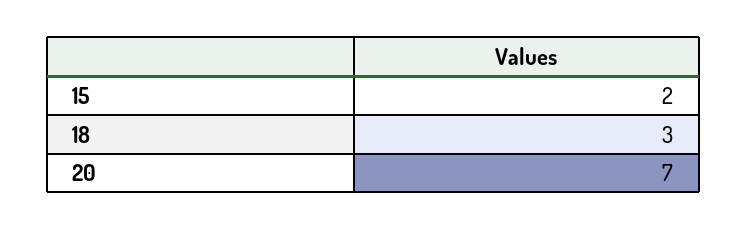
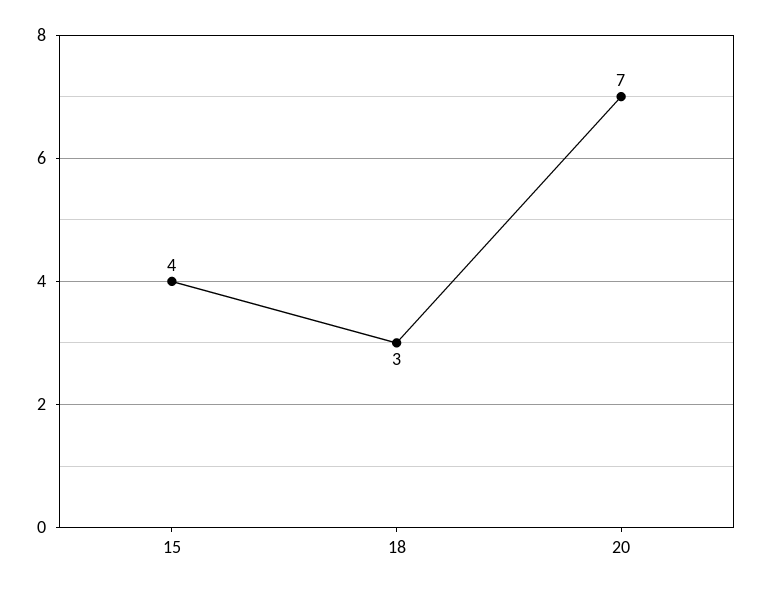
15: 2 -> 4

